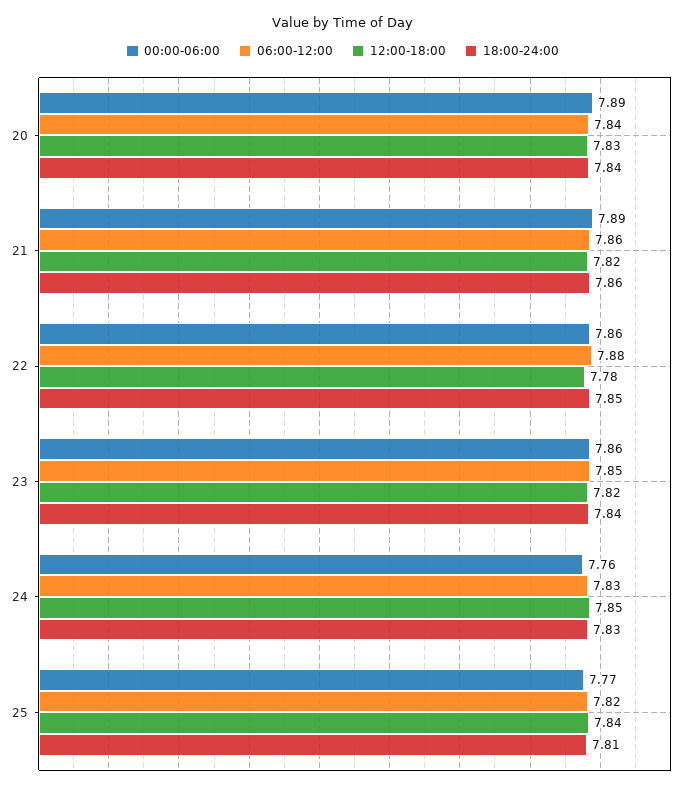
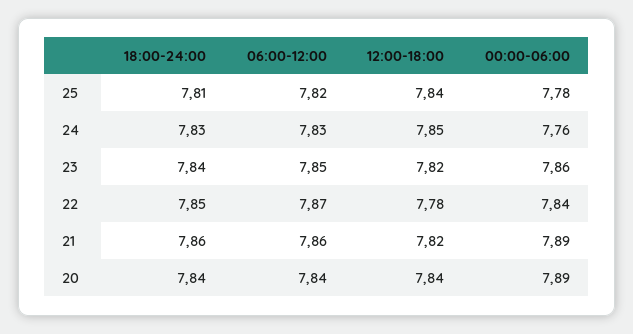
12:00-18:00, 20: 7.83 -> 7.84
00:00-06:00, 22: 7.86 -> 7.84
06:00-12:00, 22: 7.88 -> 7.87
00:00-06:00, 25: 7.77 -> 7.78

